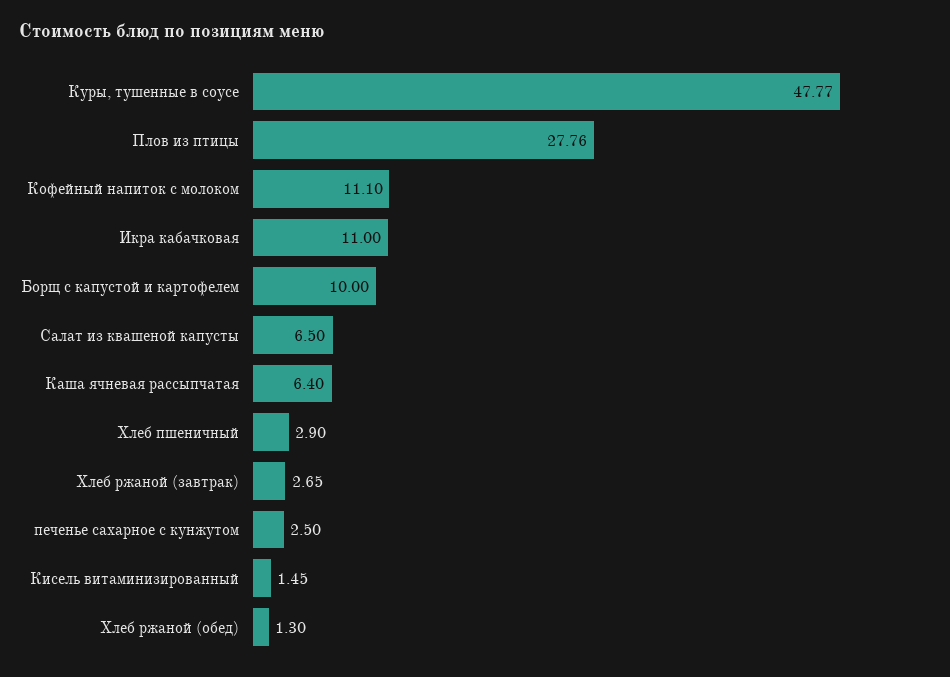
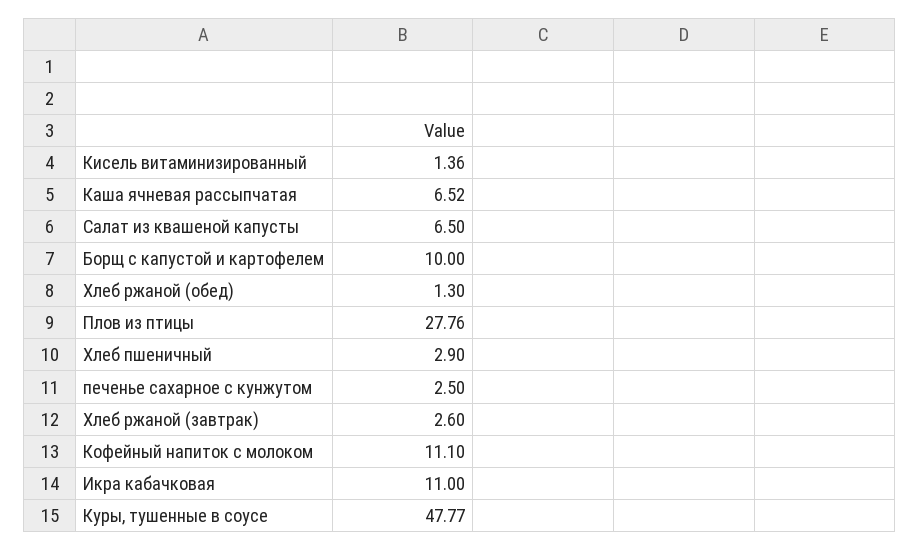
Каша ячневая рассыпчатая: 6.4 -> 6.52
Хлеб ржаной (завтрак): 2.65 -> 2.6
Кисель витаминизированный: 1.45 -> 1.36

